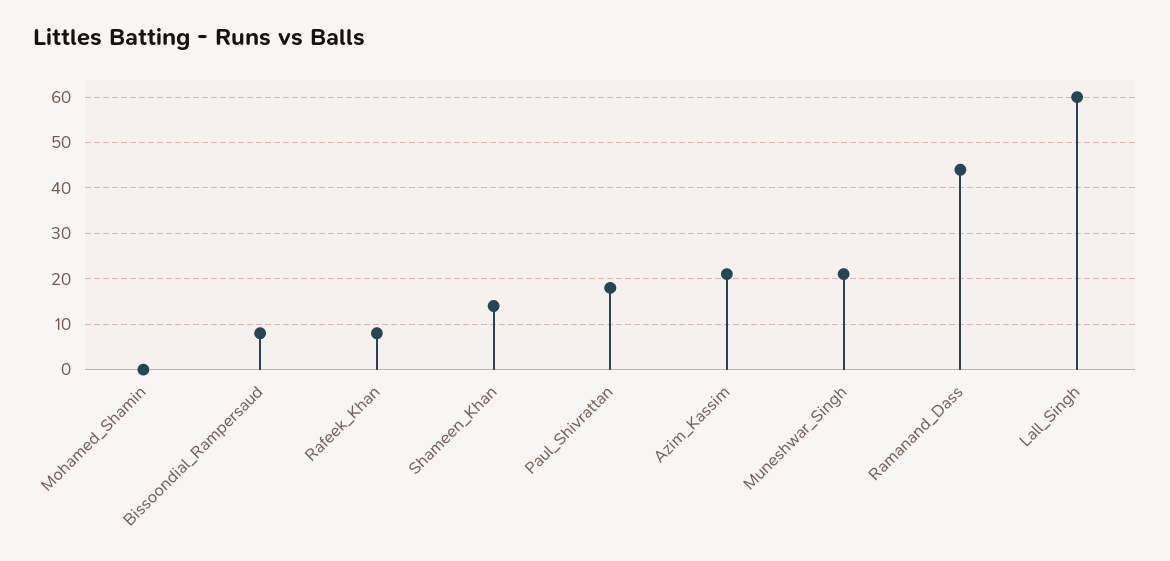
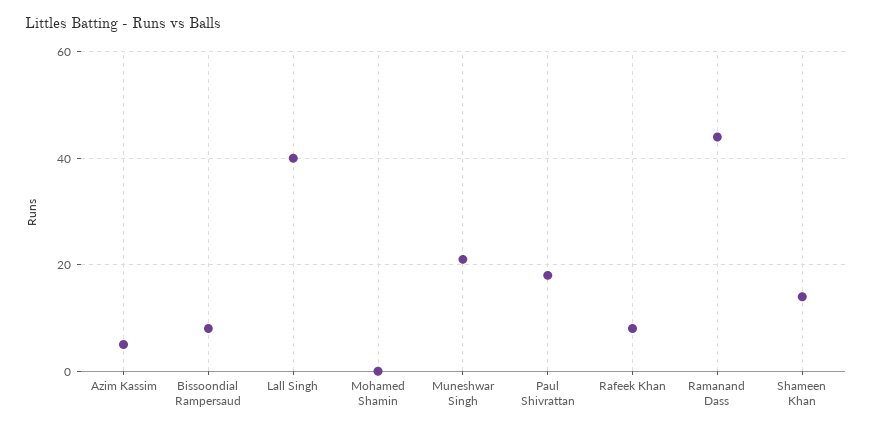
Azim_Kassim: 20 -> 5
Lall_Singh: 60 -> 40

